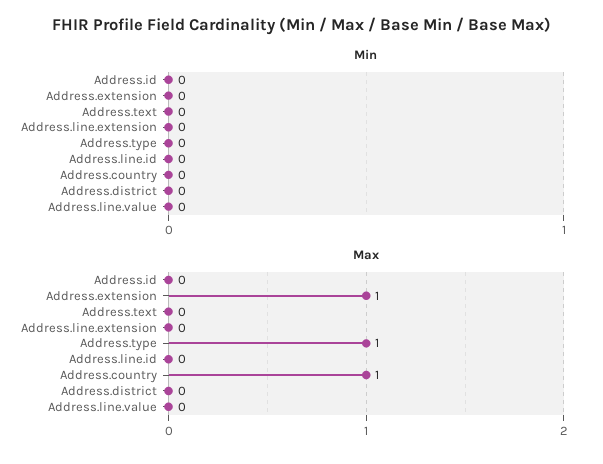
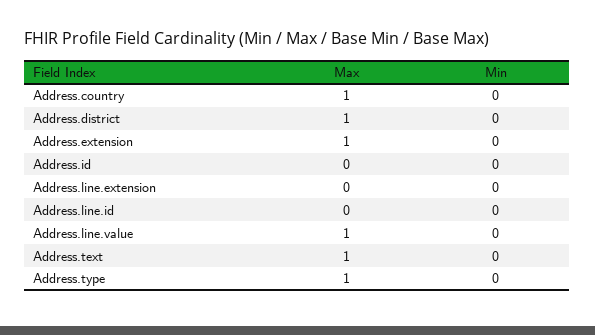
Max, Address.text: 0 -> 1
Max, Address.district: 0 -> 1
Max, Address.line.value: 0 -> 1

